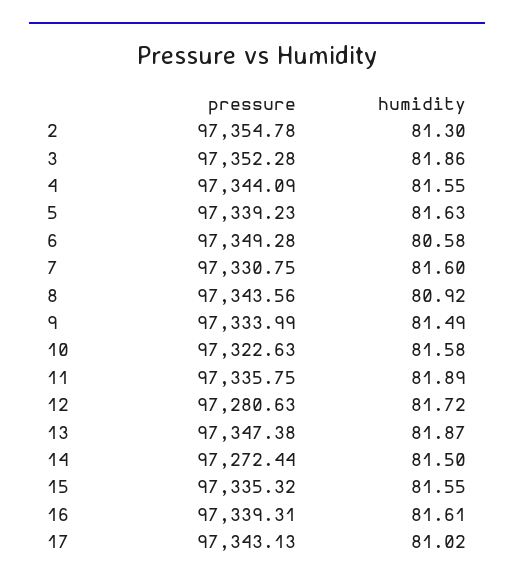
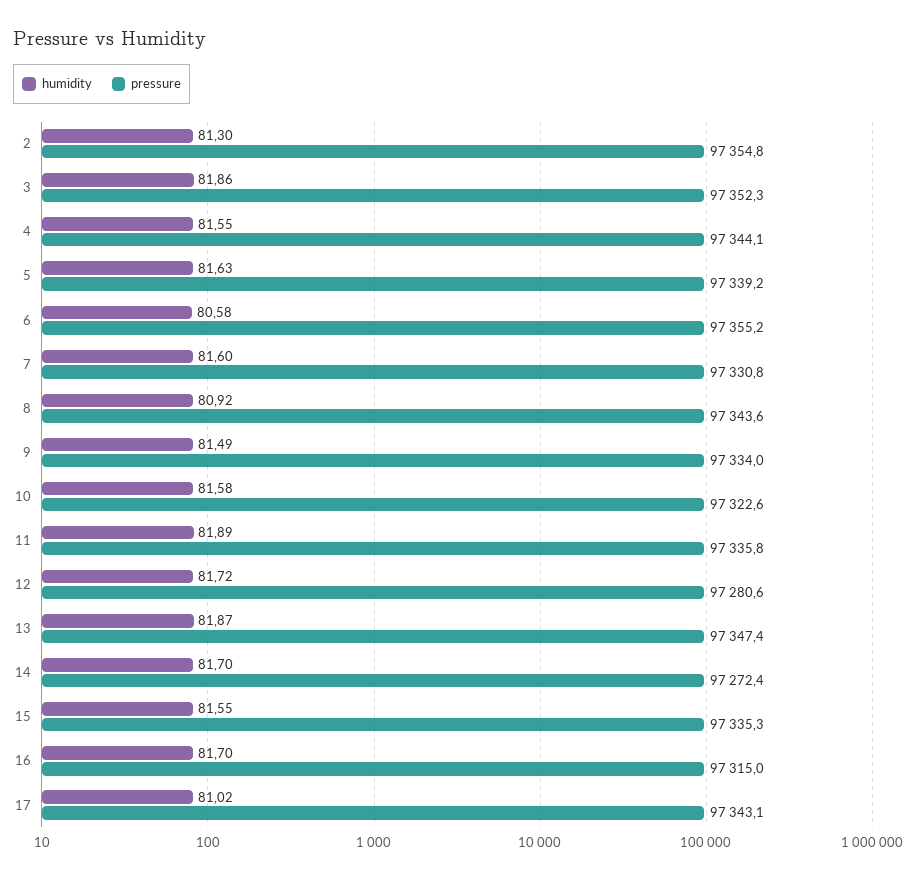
pressure, 6: 97349.28 -> 97355.2
humidity, 14: 81.5 -> 81.7
pressure, 16: 97339.31 -> 97315
humidity, 16: 81.61 -> 81.7

